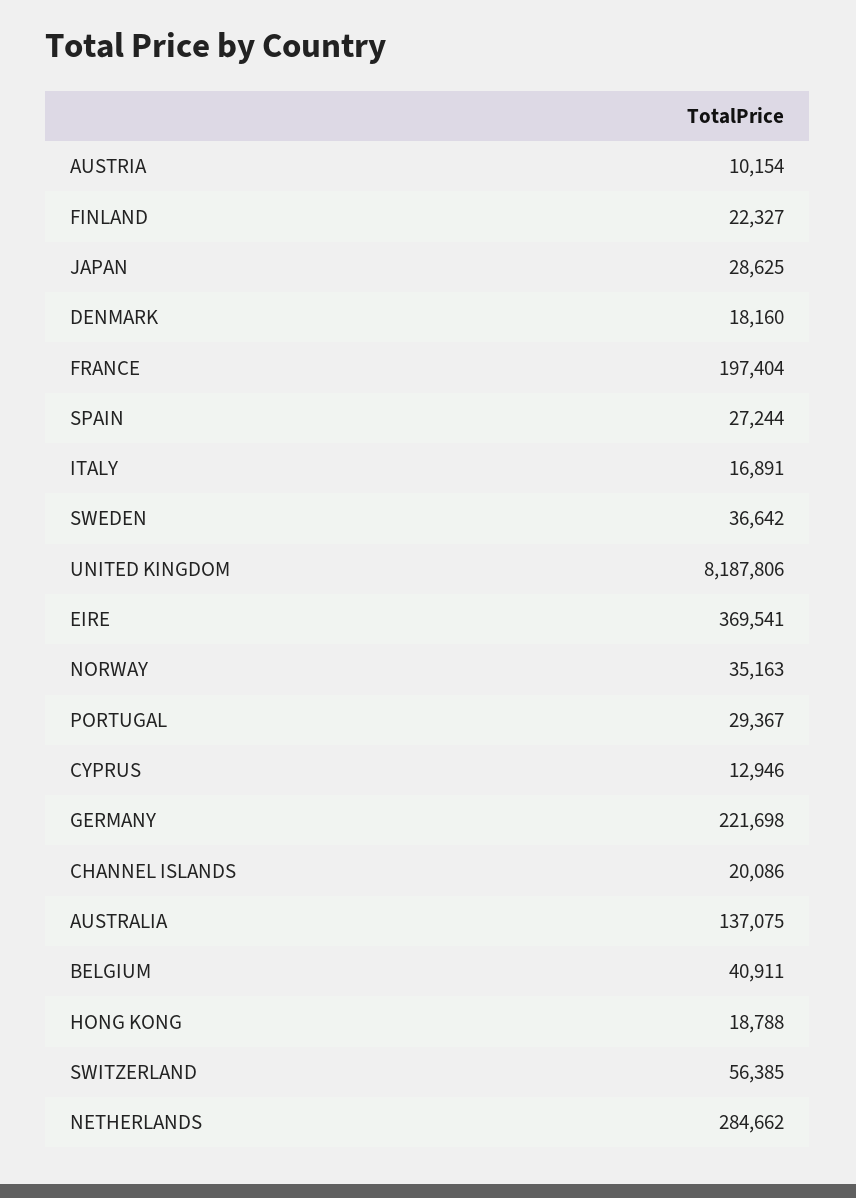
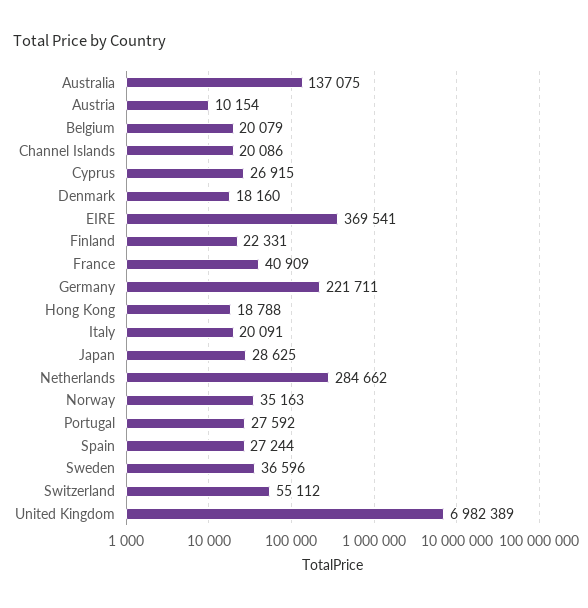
FINLAND: 22327 -> 22331
FRANCE: 197404 -> 40909
ITALY: 16891 -> 20091
SWEDEN: 36642 -> 36596
UNITED KINGDOM: 8187806 -> 6982389
PORTUGAL: 29367 -> 27592
CYPRUS: 12946 -> 26915
GERMANY: 221698 -> 221711
BELGIUM: 40911 -> 20079
SWITZERLAND: 56385 -> 55112

